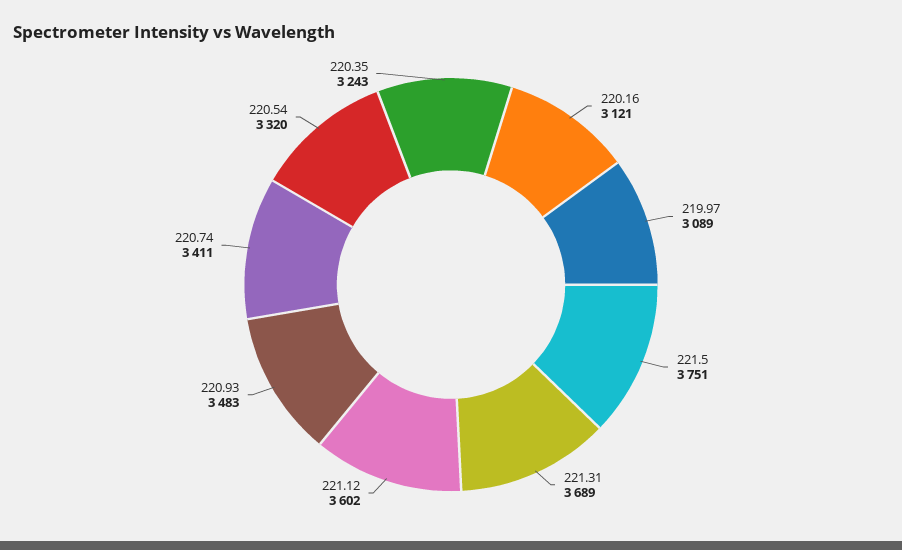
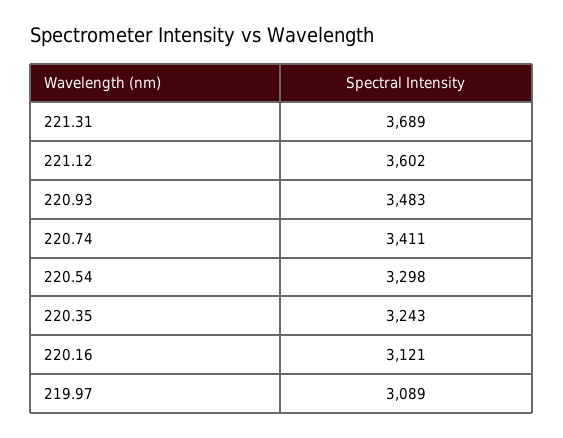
221.5: 3751 -> none
220.54: 3320 -> 3298

